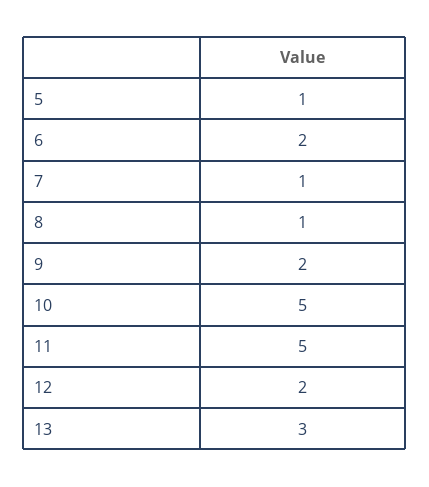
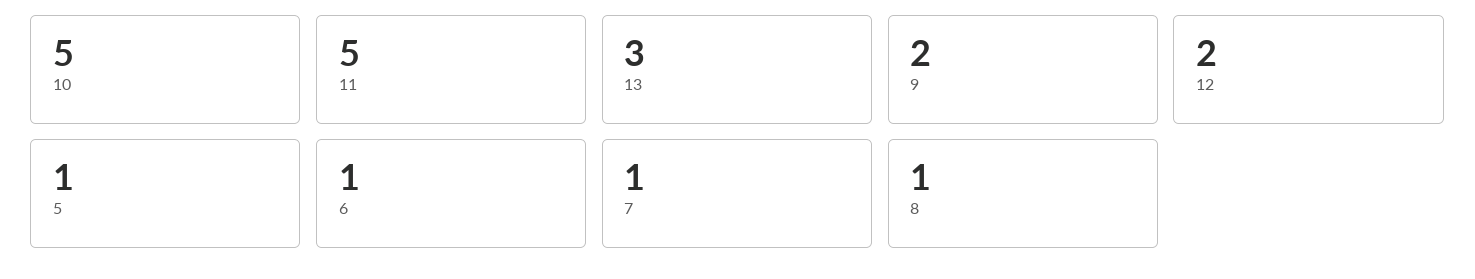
6: 2 -> 1

